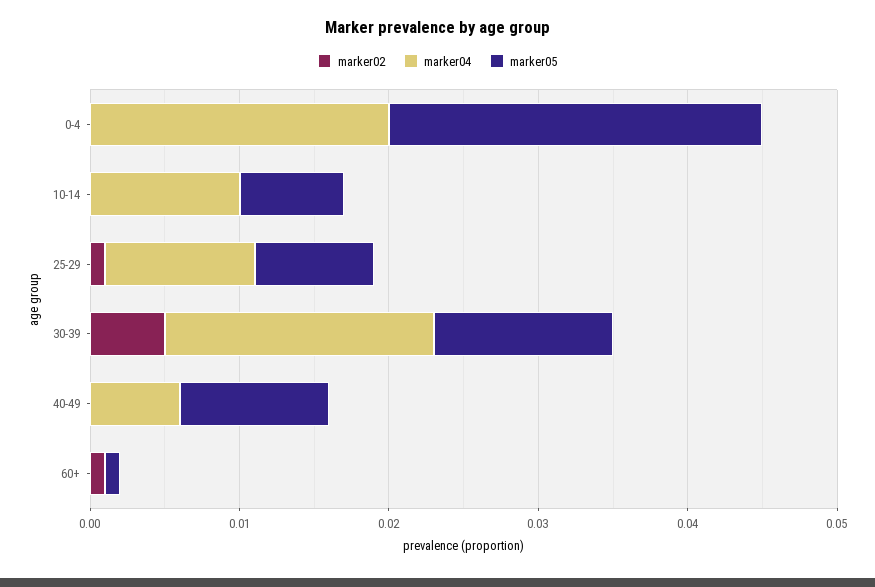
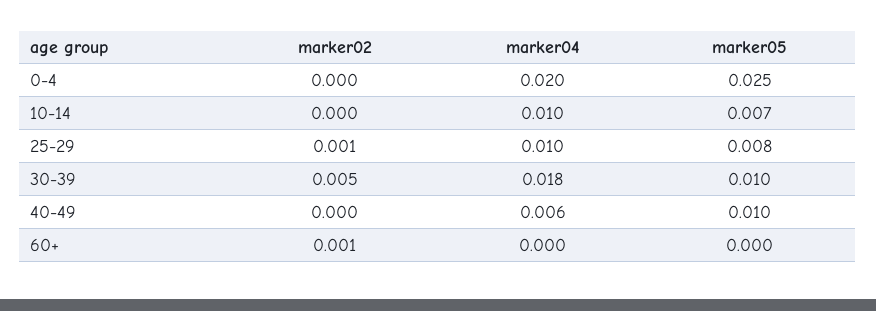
marker05, 30-39: 0.012 -> 0.01
marker05, 60+: 0.001 -> 0

